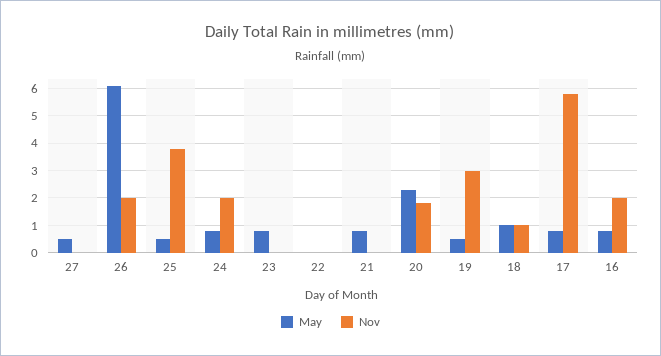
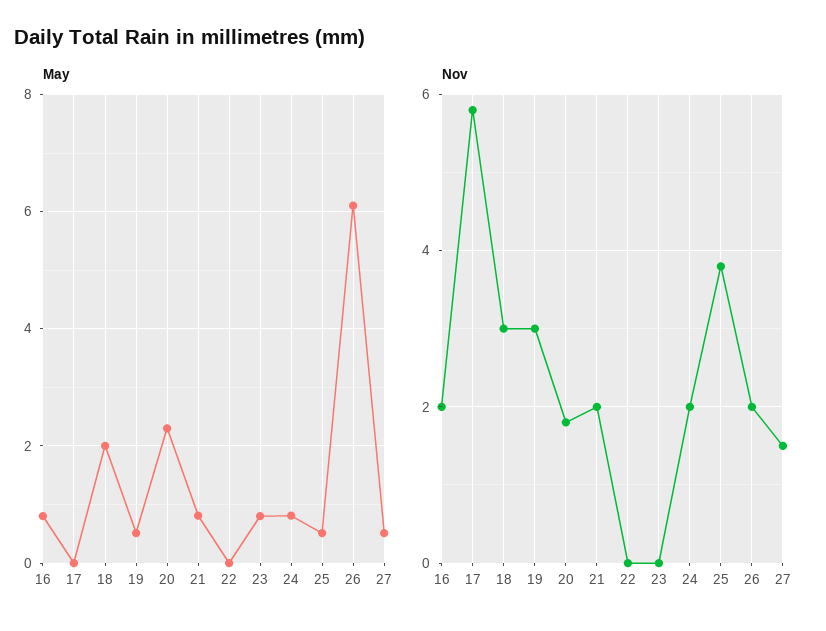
Nov, 27: 0 -> 1.5
Nov, 21: 0 -> 2
May, 18: 1 -> 2
Nov, 18: 1 -> 3
May, 17: 0.75 -> 0

